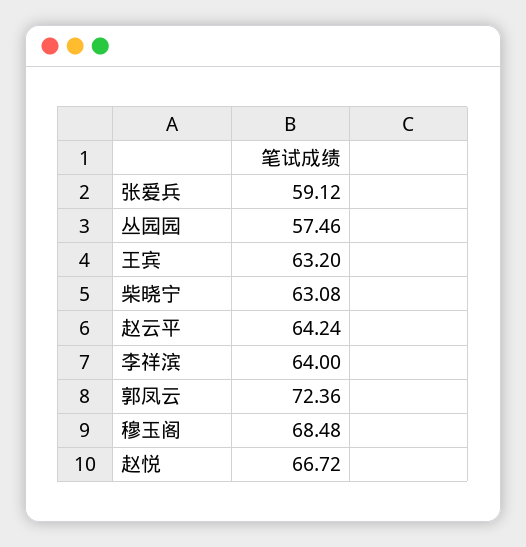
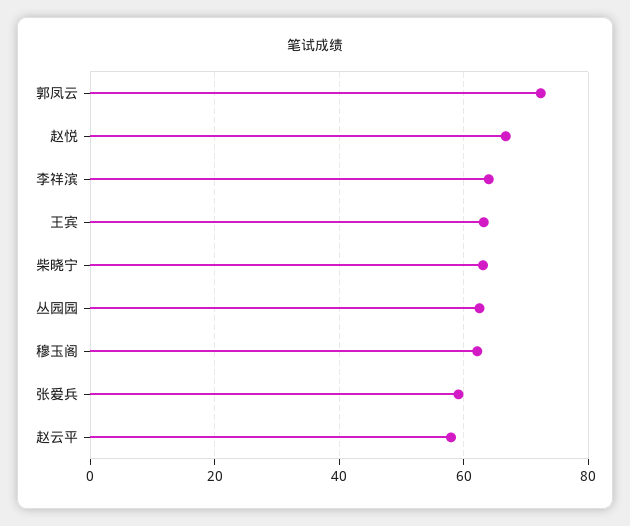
丛园园: 57.46 -> 62
赵云平: 64.24 -> 58
穆玉阁: 68.48 -> 62

